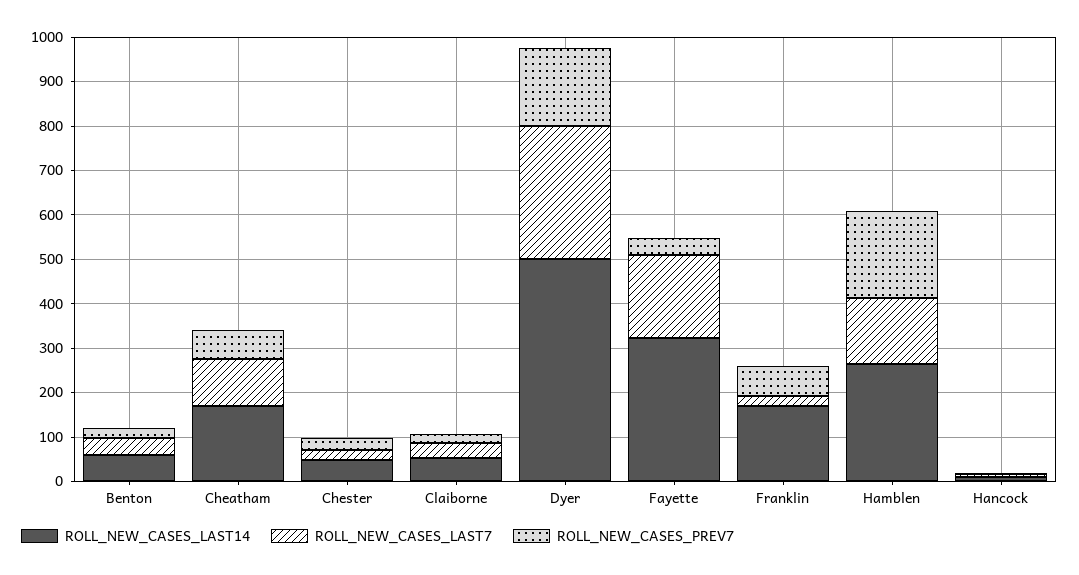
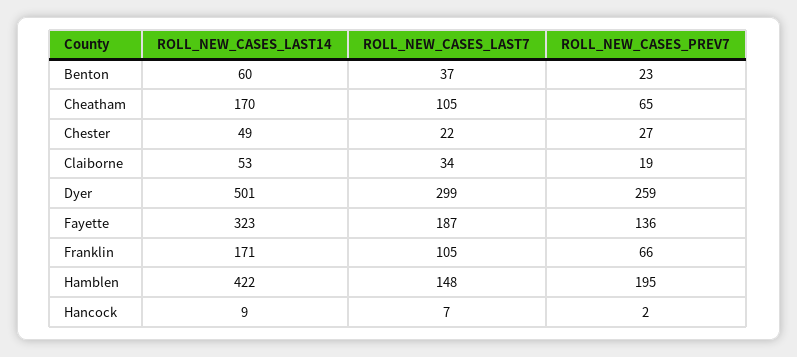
ROLL_NEW_CASES_PREV7, Dyer: 180 -> 259
ROLL_NEW_CASES_PREV7, Fayette: 40 -> 136
ROLL_NEW_CASES_LAST7, Franklin: 20 -> 105
ROLL_NEW_CASES_LAST14, Hamblen: 260 -> 422

